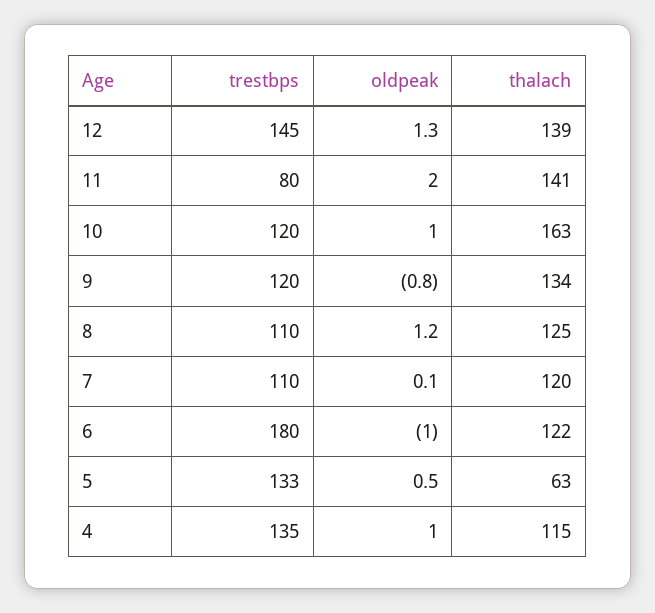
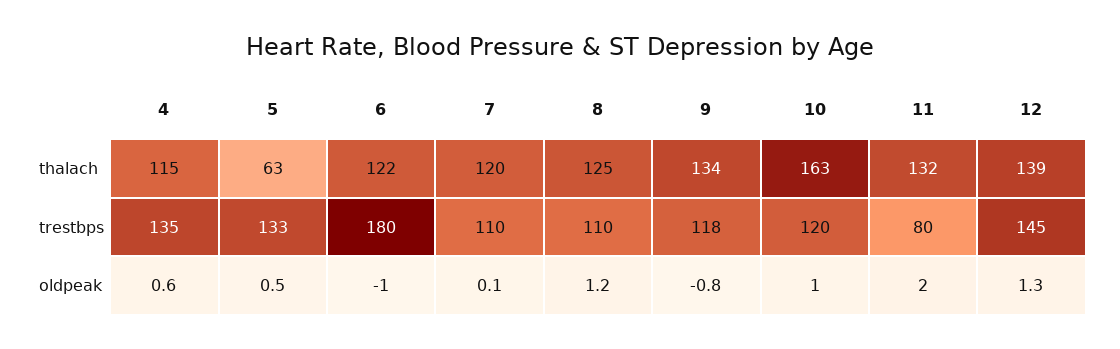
thalach, 11: 141 -> 132
trestbps, 9: 120 -> 118
oldpeak, 4: 1 -> 0.6

